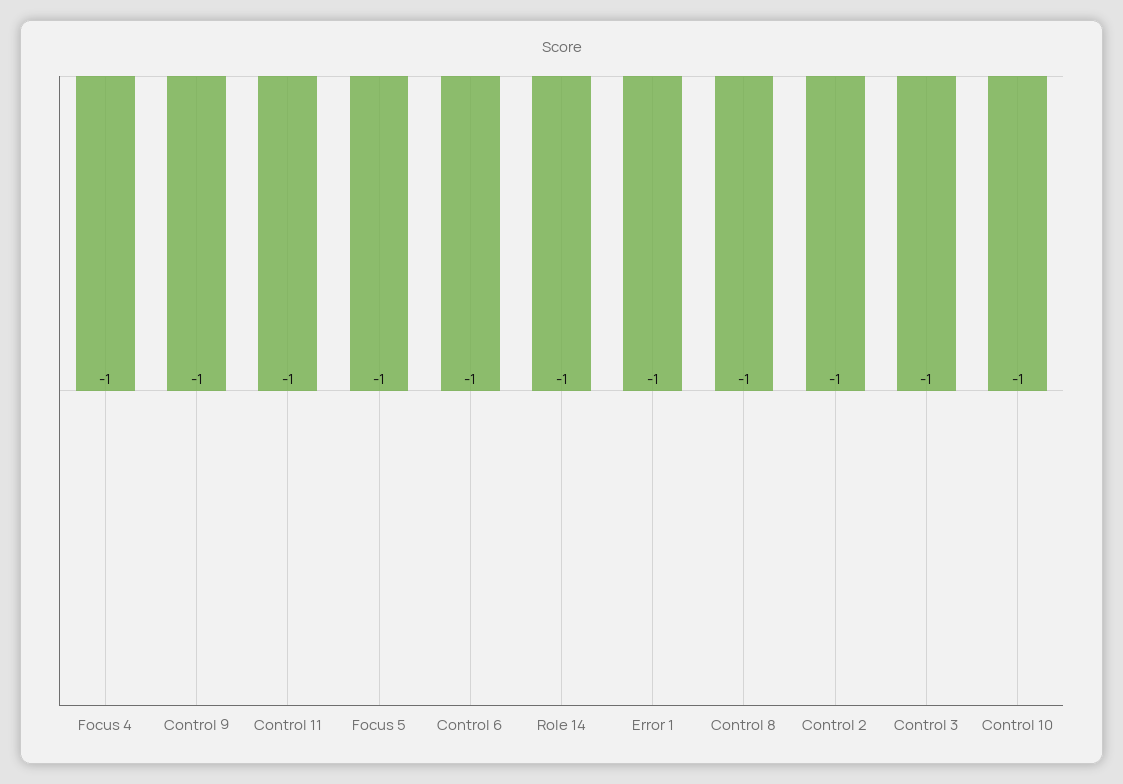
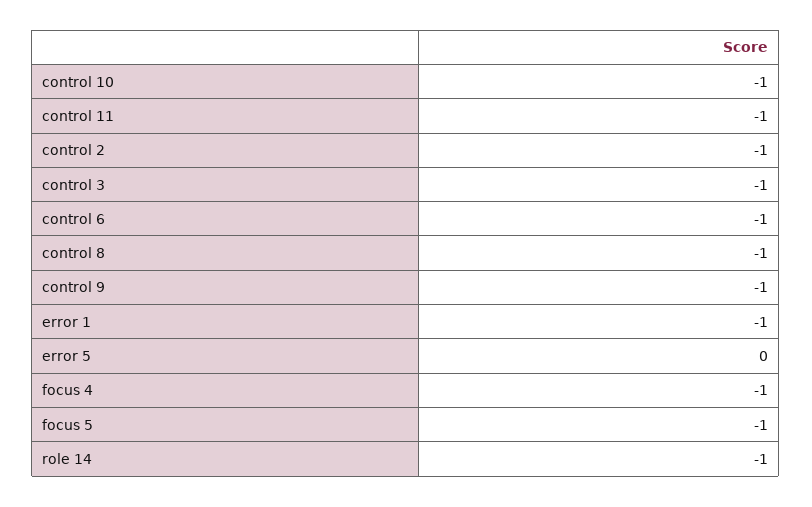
error 5: none -> 0

